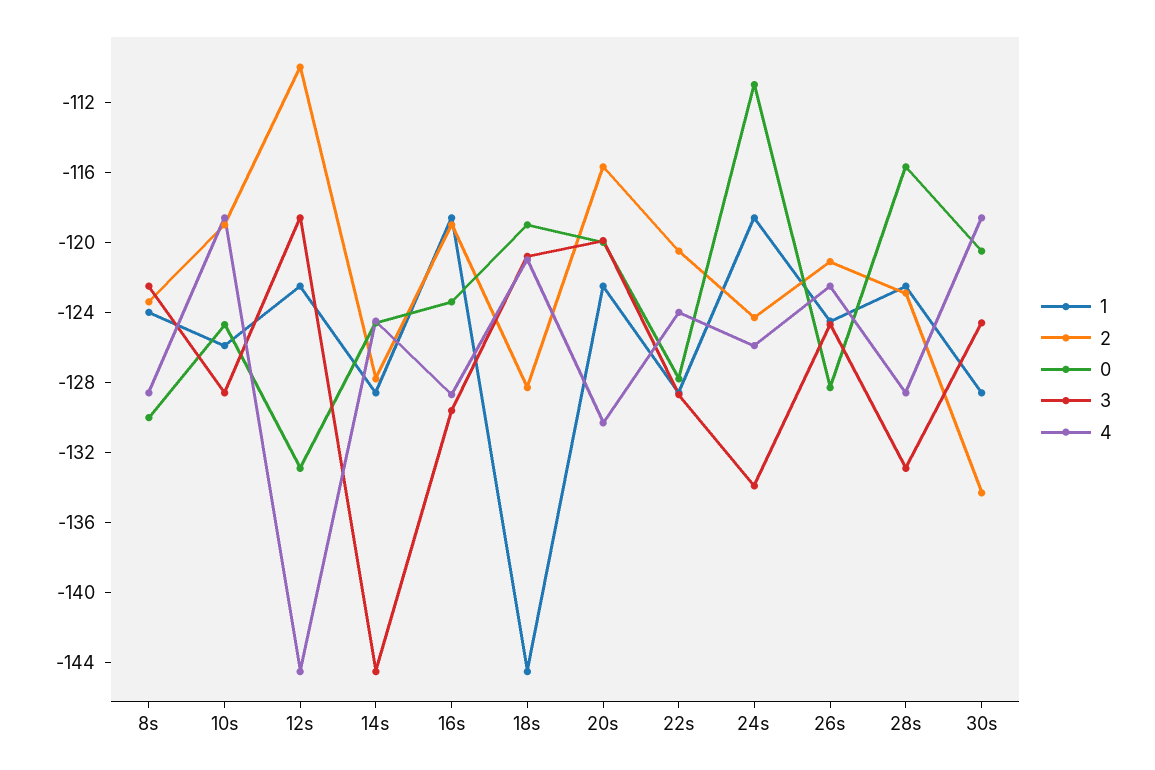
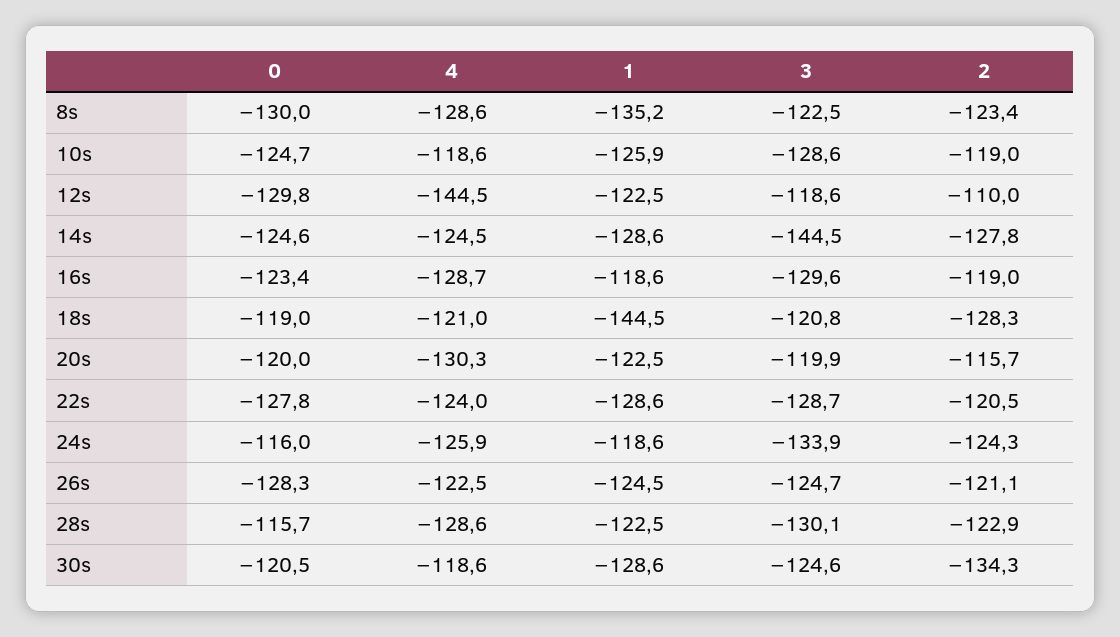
1, 8s: -124 -> -135.2
0, 12s: -133 -> -129.8
0, 24s: -111 -> -116
3, 28s: -133 -> -130.1

